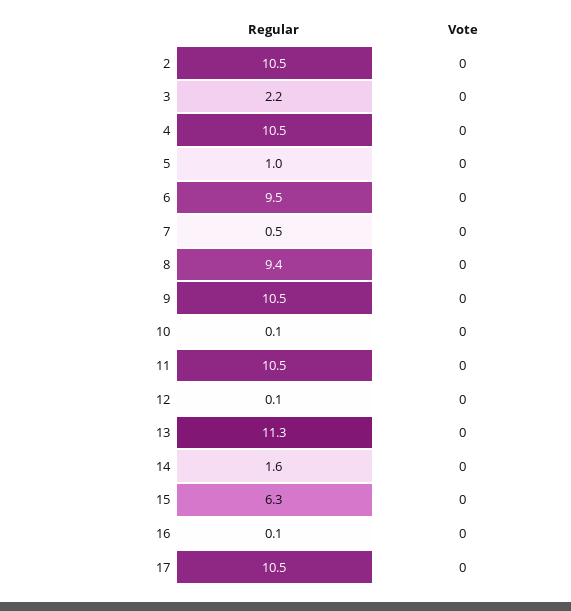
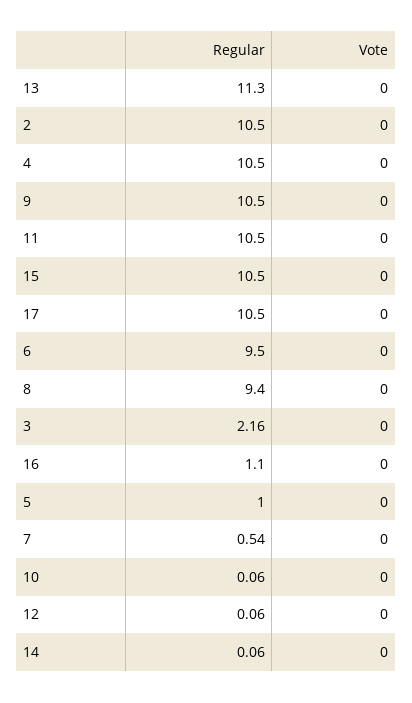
Regular, 14: 1.6 -> 0.06
Regular, 15: 6.3 -> 10.5
Regular, 16: 0.1 -> 1.1

